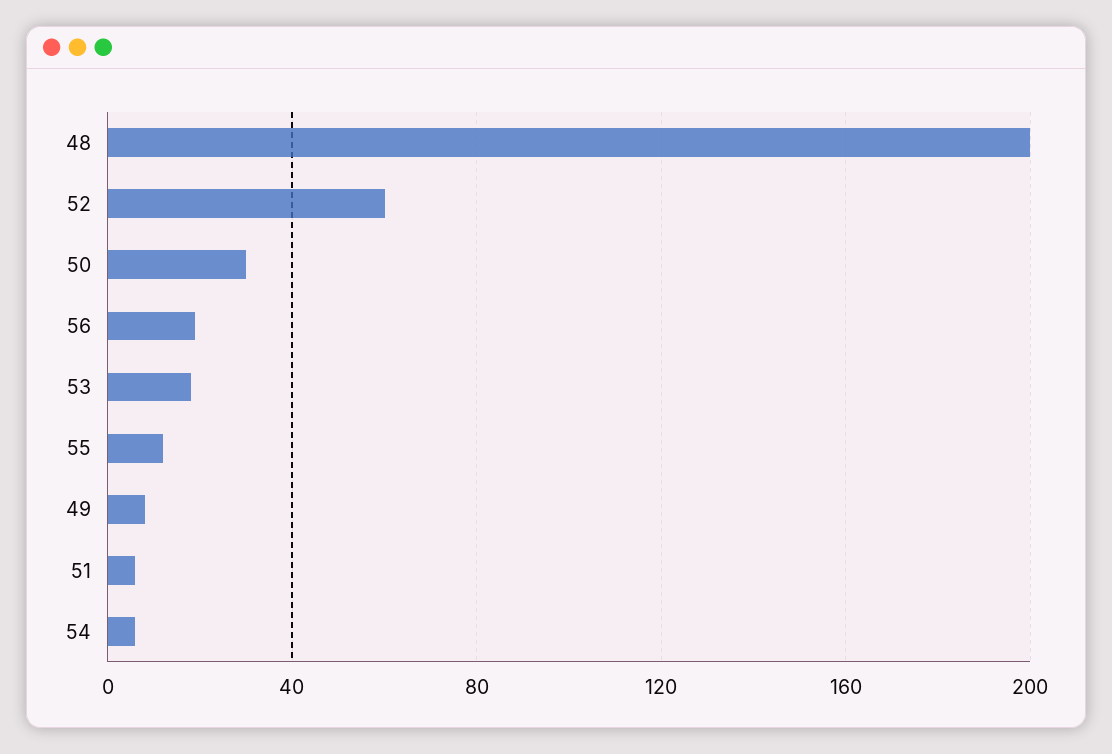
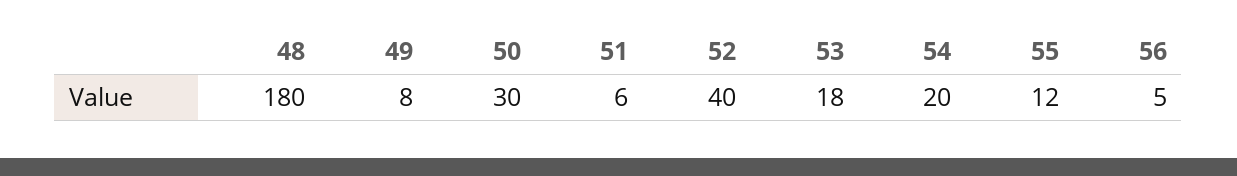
48: 200 -> 180
52: 60 -> 40
56: 20 -> 5
54: 5 -> 20

